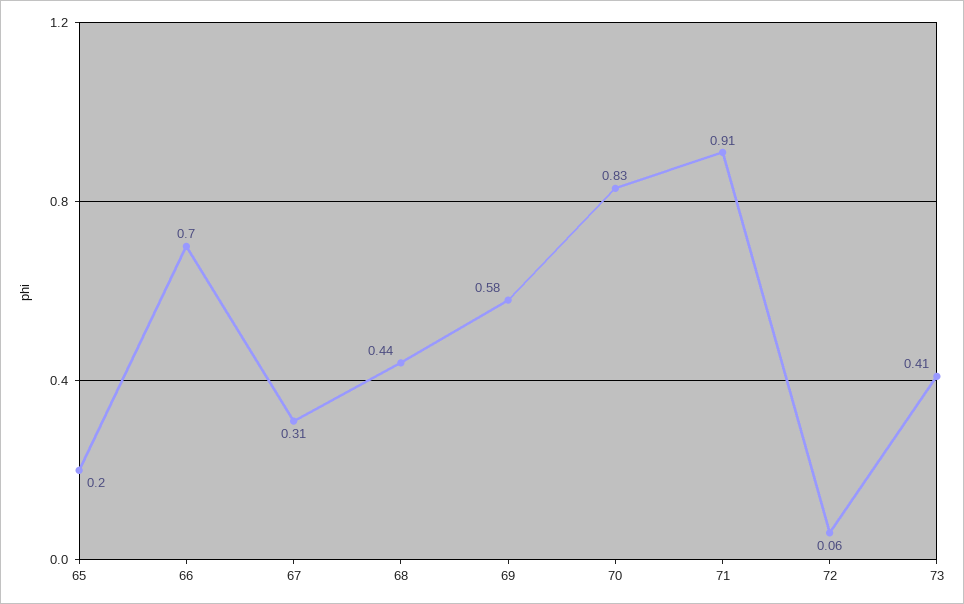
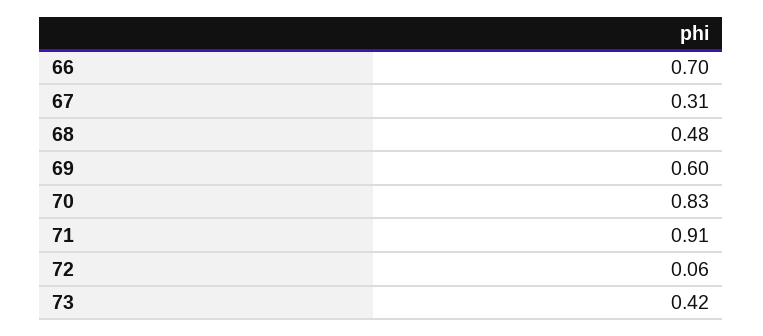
65: 0.2 -> none
68: 0.44 -> 0.48
69: 0.58 -> 0.6
73: 0.41 -> 0.42

